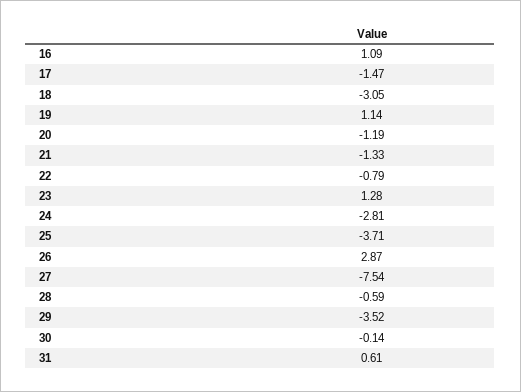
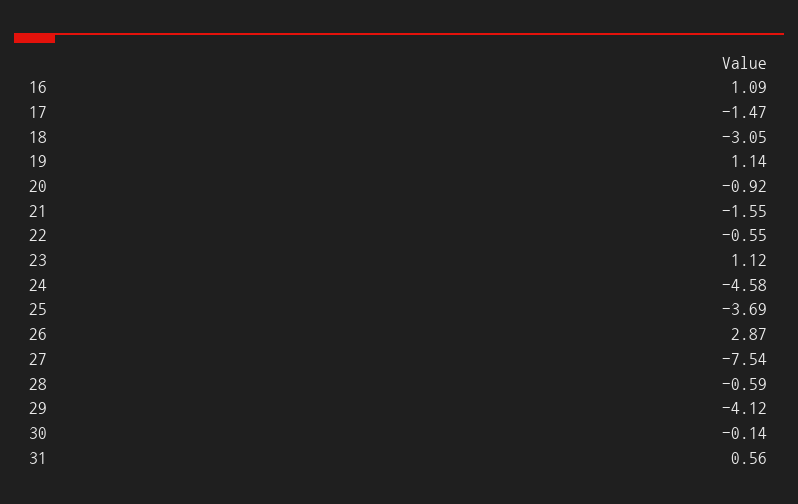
20: -1.19 -> -0.92
21: -1.33 -> -1.55
22: -0.79 -> -0.55
23: 1.28 -> 1.12
24: -2.81 -> -4.58
25: -3.71 -> -3.69
29: -3.52 -> -4.12
31: 0.61 -> 0.56

